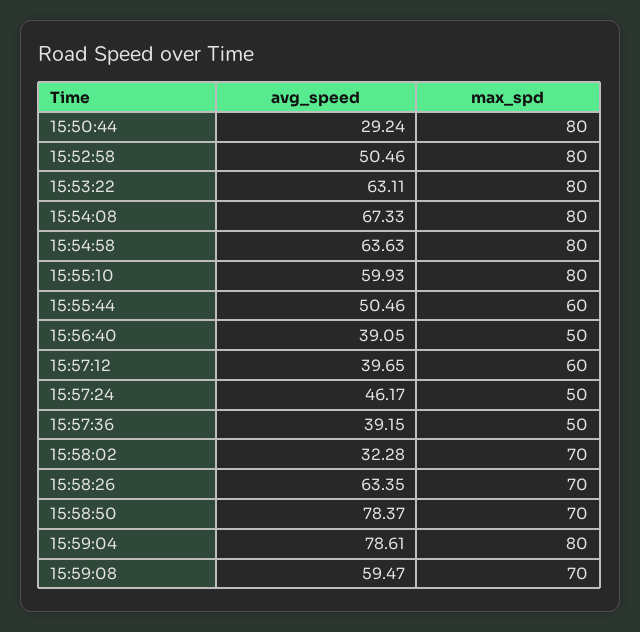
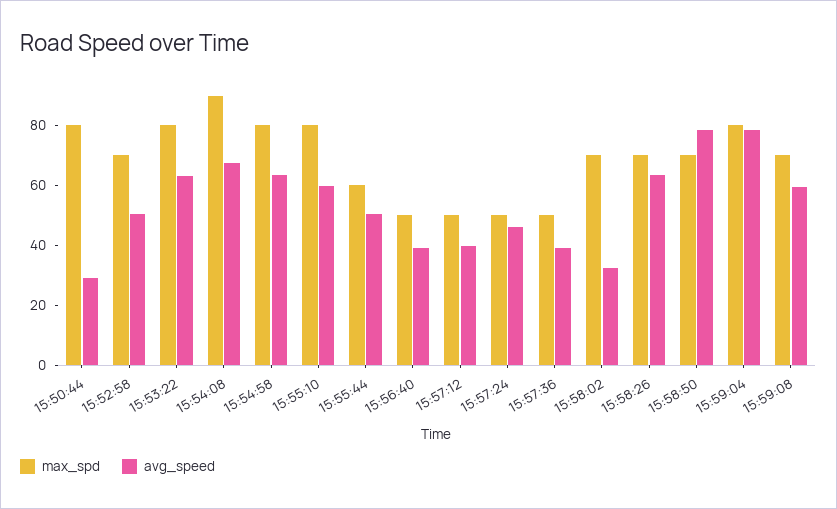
max_spd, 15:52:58: 80 -> 70
max_spd, 15:54:08: 80 -> 90
max_spd, 15:57:12: 60 -> 50

